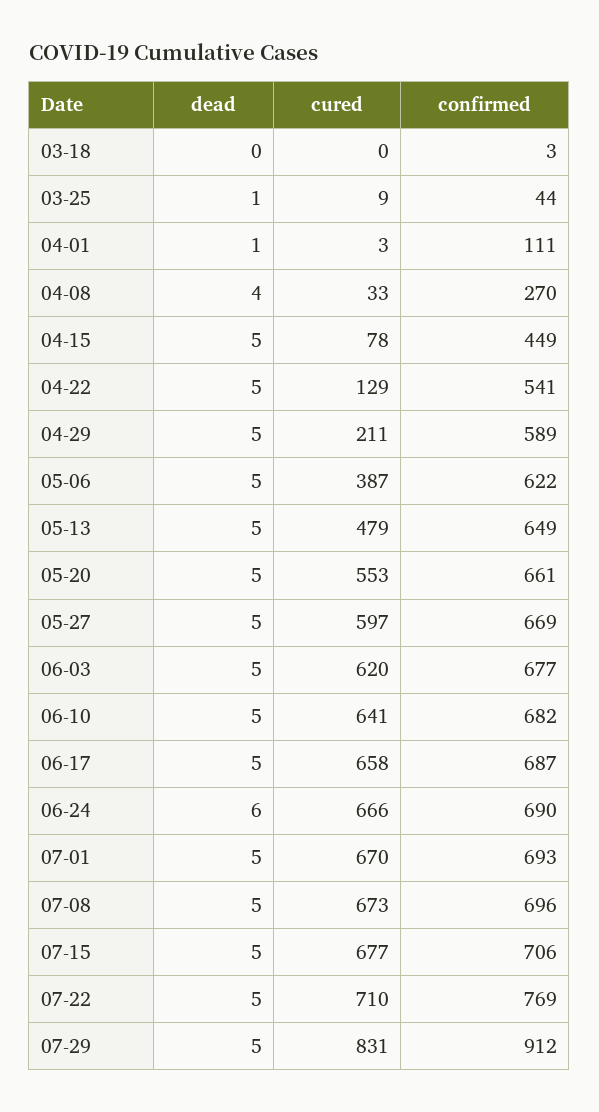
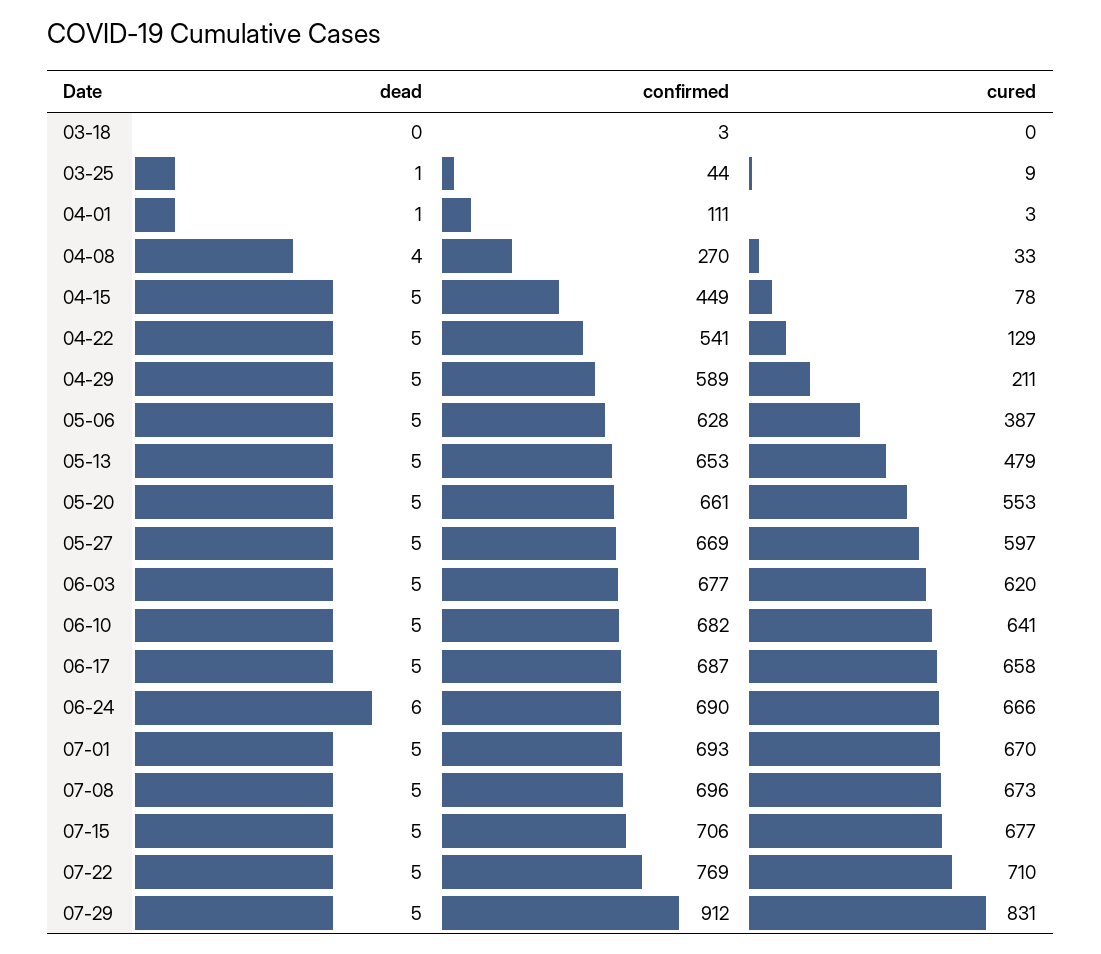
confirmed, 05-06: 622 -> 628
confirmed, 05-13: 649 -> 653

